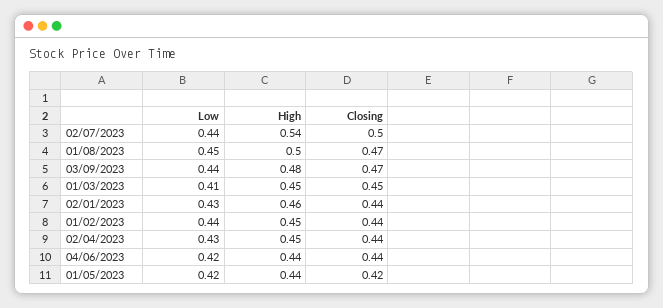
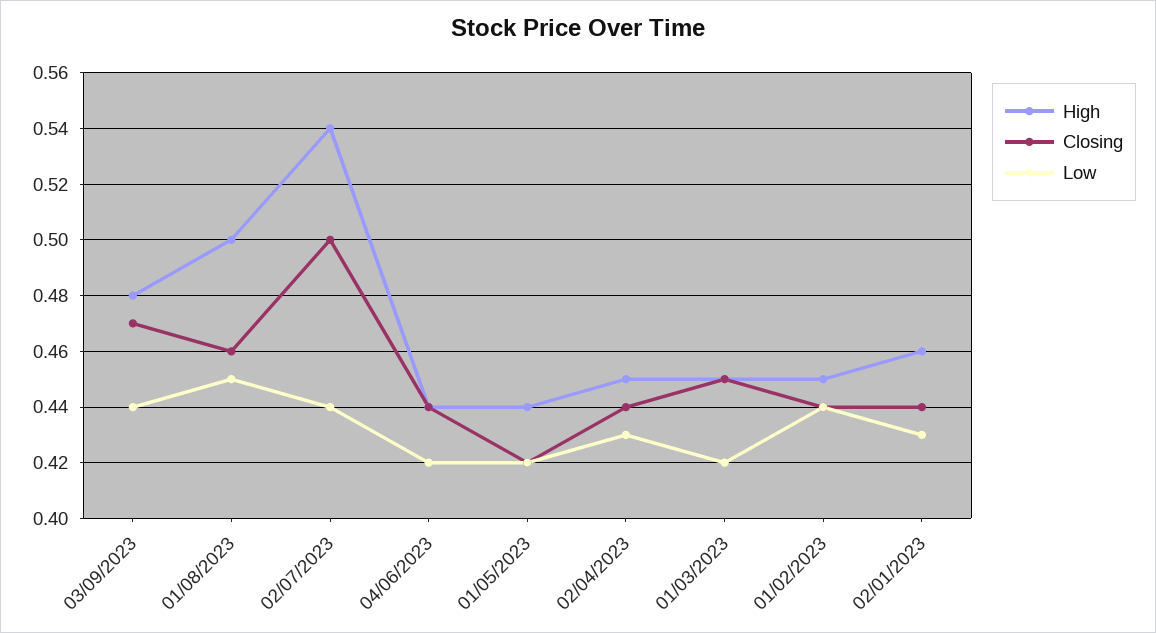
Closing, 01/08/2023: 0.47 -> 0.46
Low, 01/03/2023: 0.41 -> 0.42

